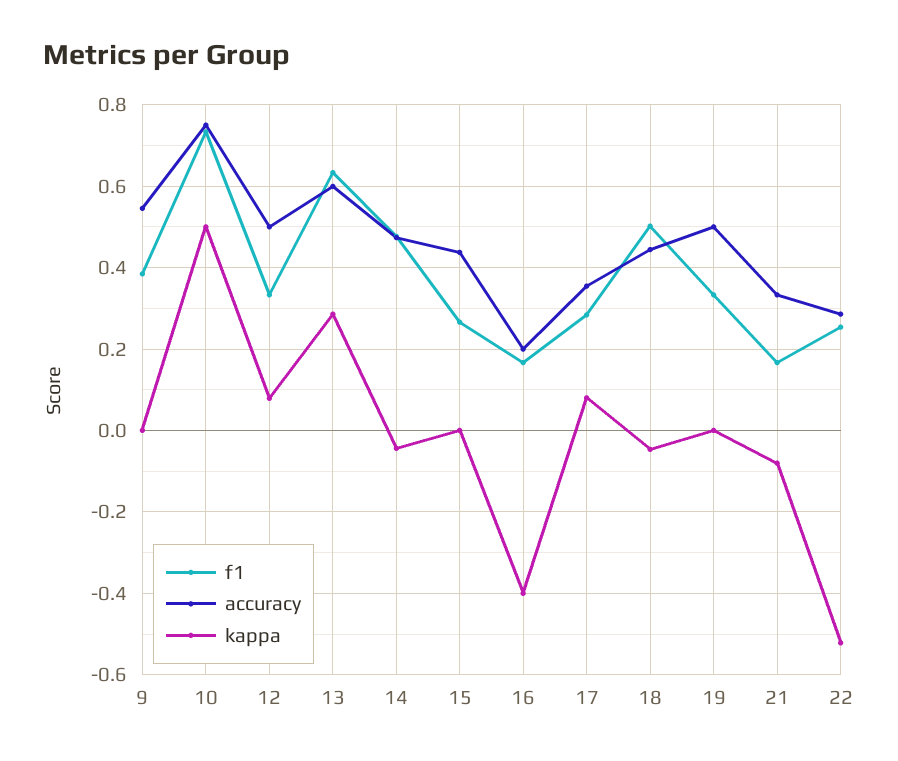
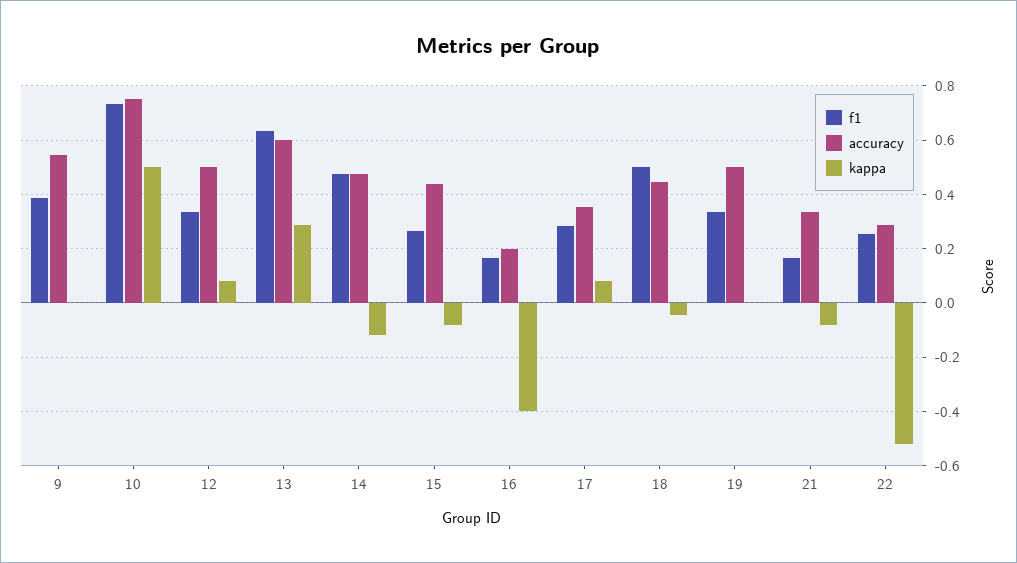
kappa, 14: -0.04 -> -0.125
kappa, 15: 0 -> -0.075

